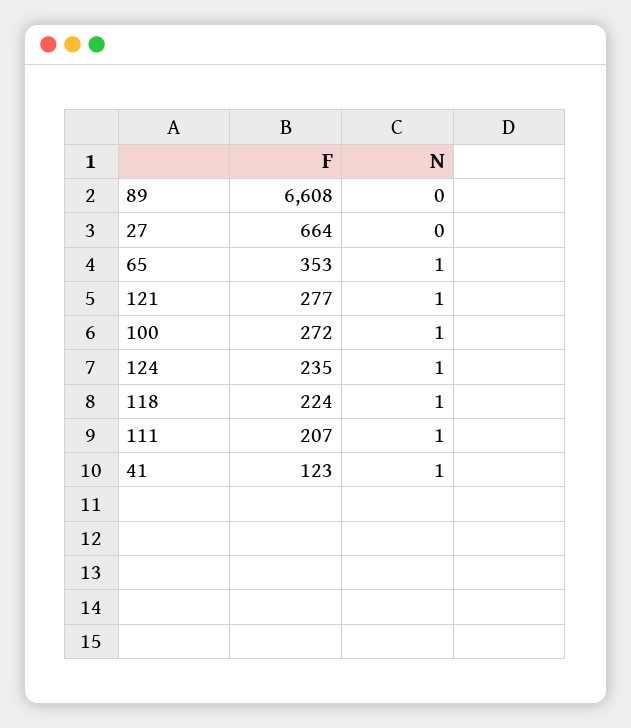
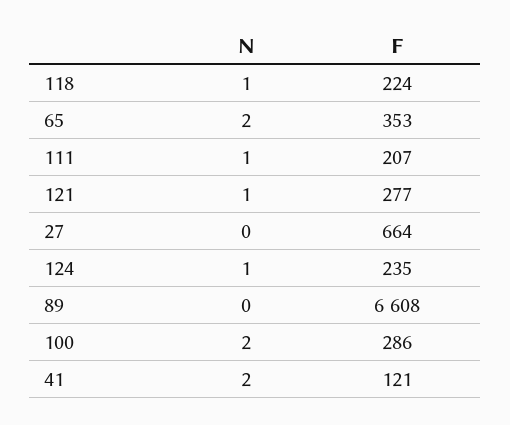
N, 65: 1 -> 2
F, 100: 272 -> 286
N, 100: 1 -> 2
F, 41: 123 -> 121
N, 41: 1 -> 2

